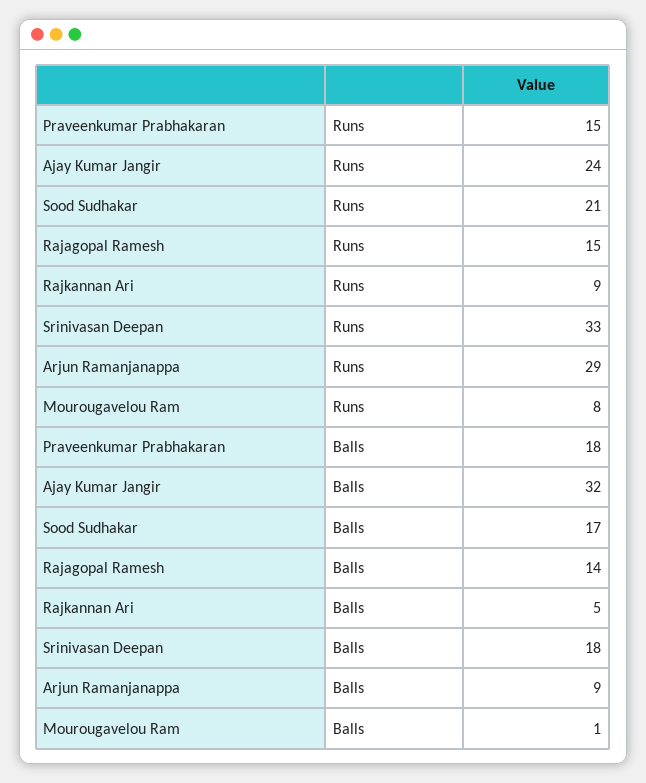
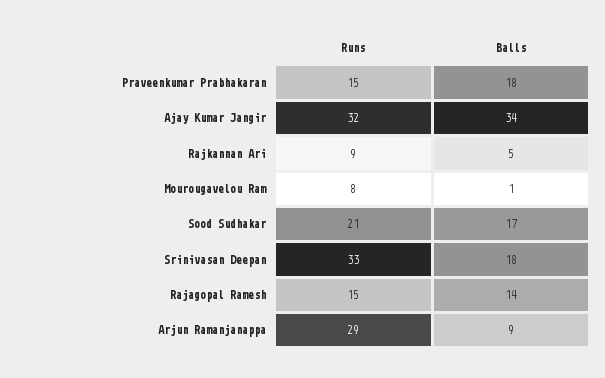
Ajay Kumar Jangir, Runs: 24 -> 32
Ajay Kumar Jangir, Balls: 32 -> 34

